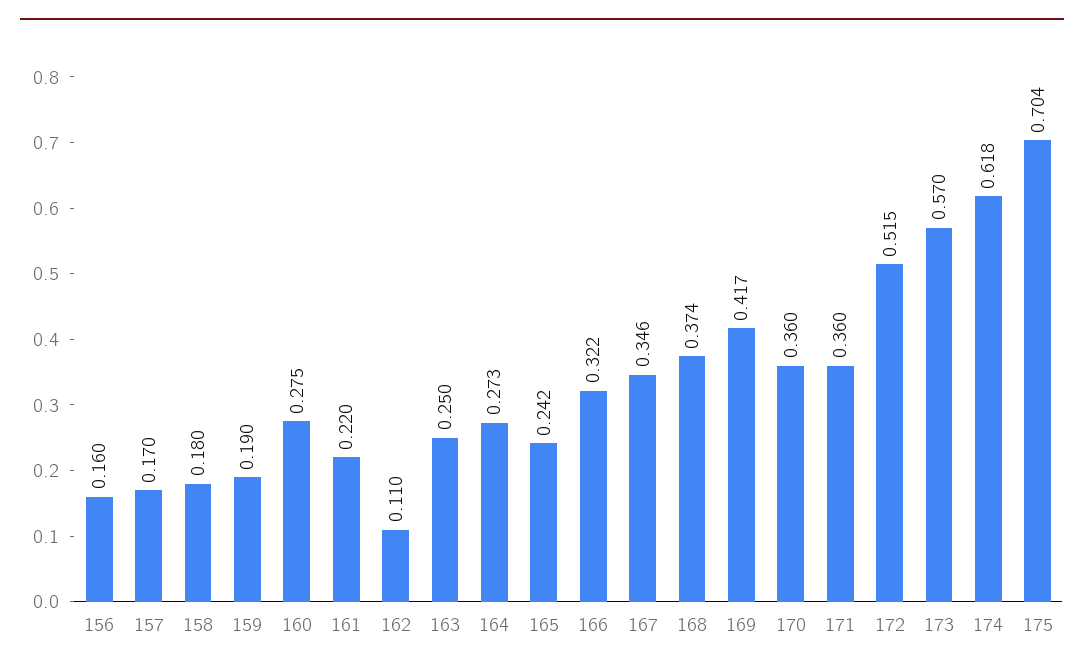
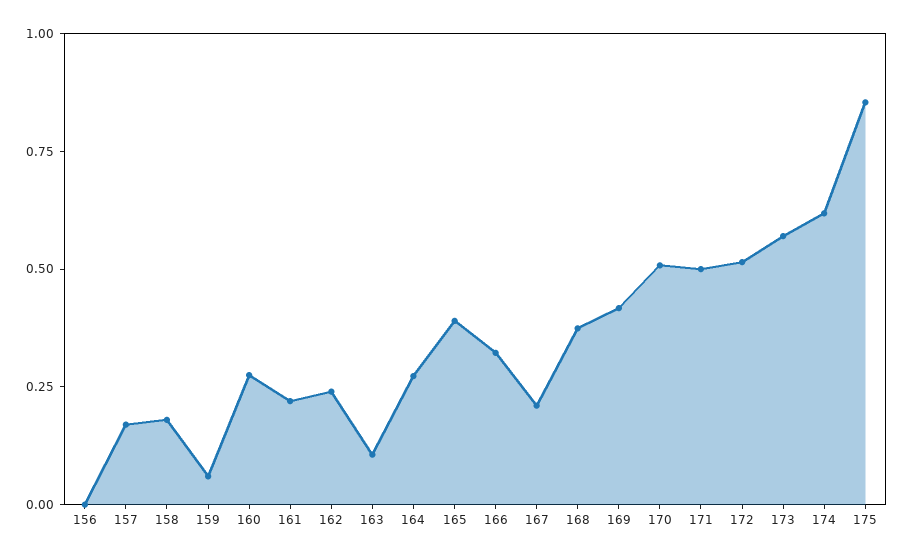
156: 0.16 -> 0
159: 0.19 -> 0.05
162: 0.11 -> 0.25
163: 0.25 -> 0.1
165: 0.242 -> 0.4
167: 0.346 -> 0.2
170: 0.36 -> 0.5
171: 0.36 -> 0.5
175: 0.704 -> 0.85

